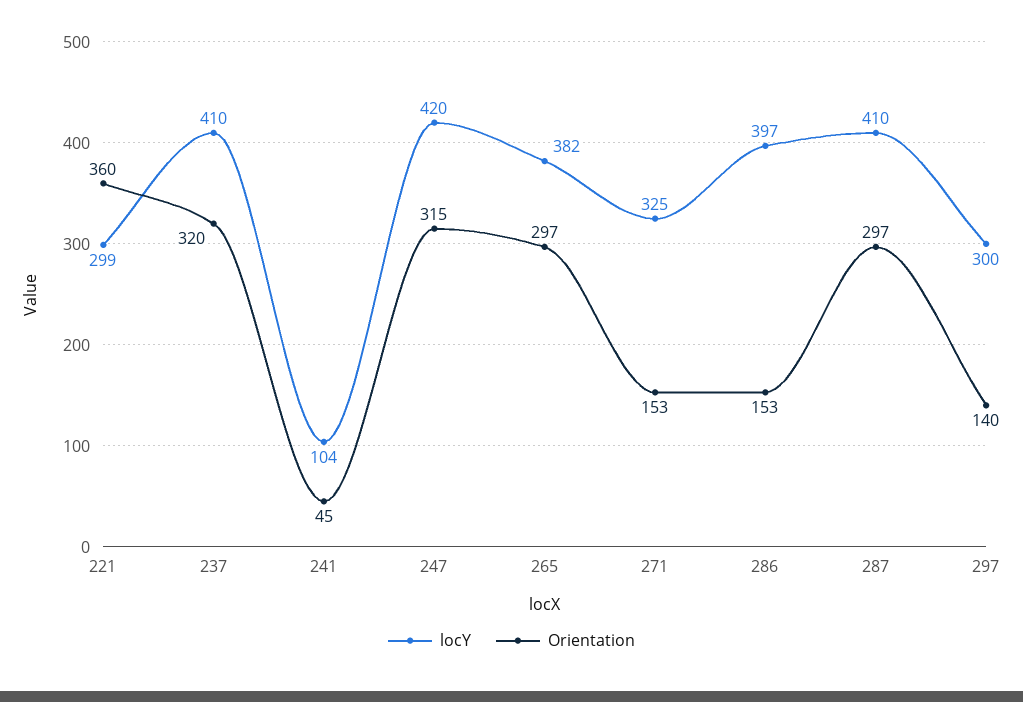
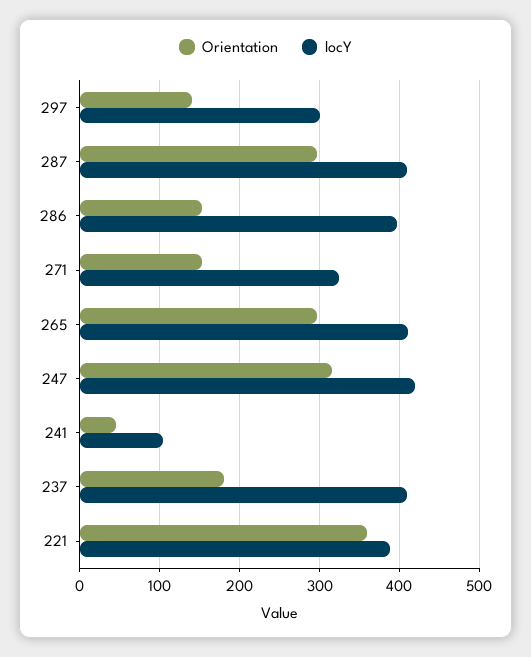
locY, 221: 299 -> 390
Orientation, 237: 320 -> 180
locY, 265: 382 -> 410

